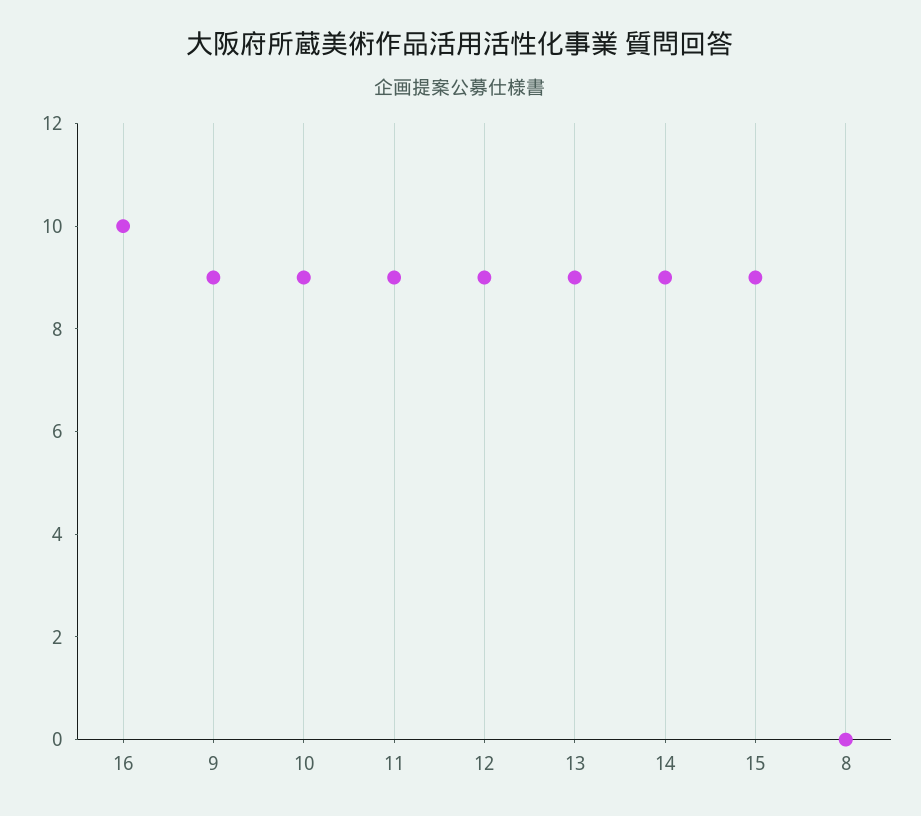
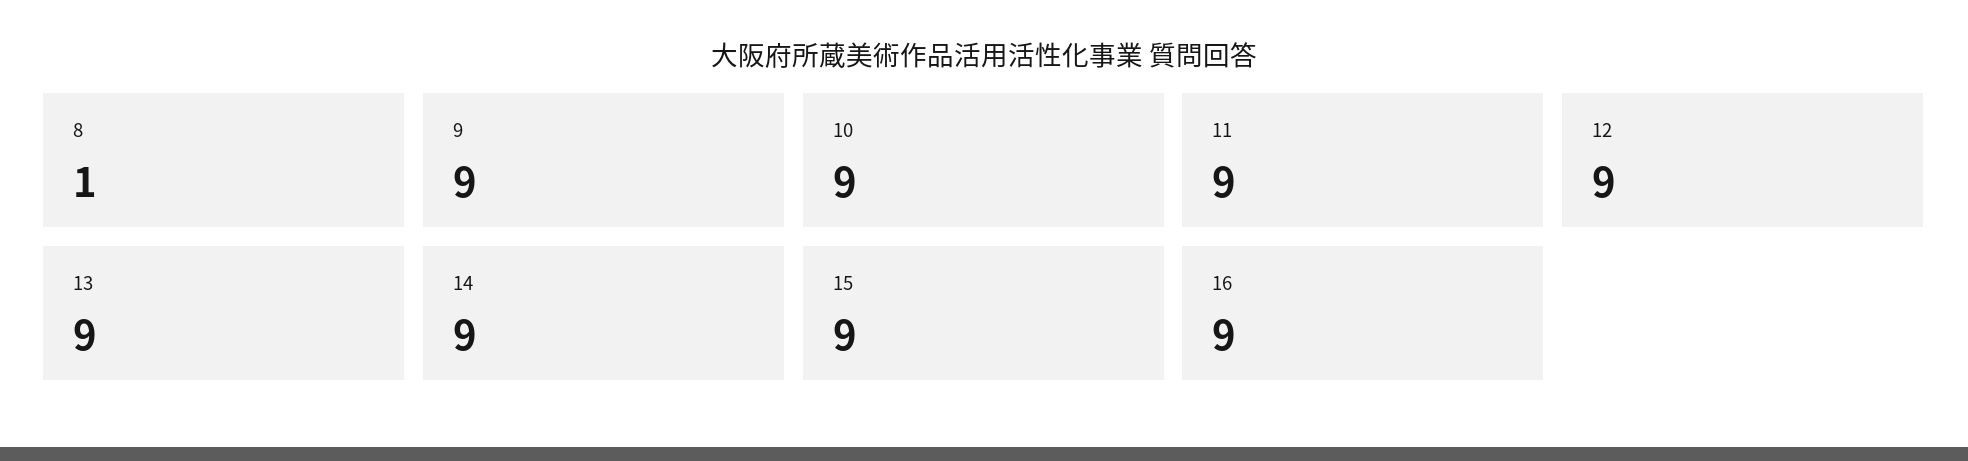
16: 10 -> 9
8: 0 -> 1

